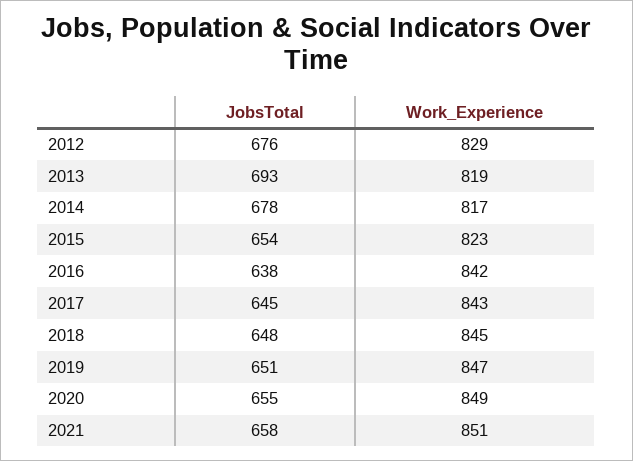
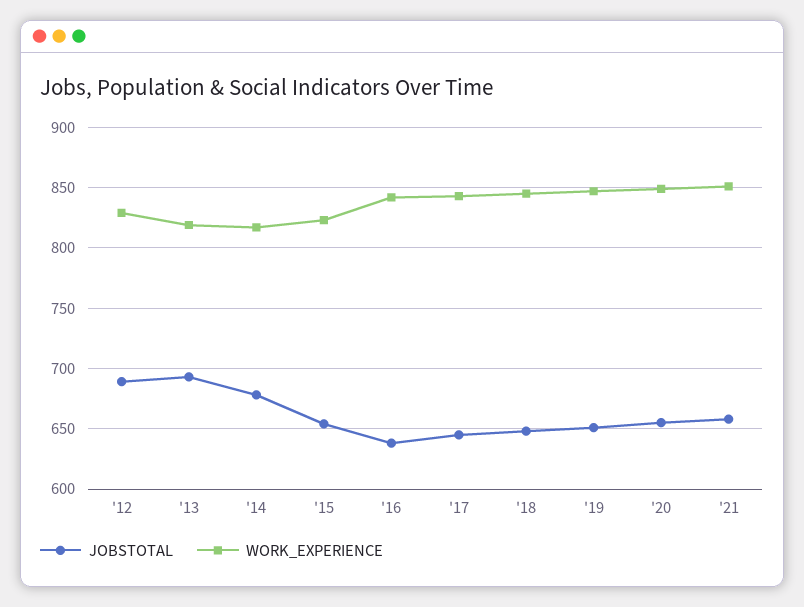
JobsTotal, 2012: 676 -> 690

